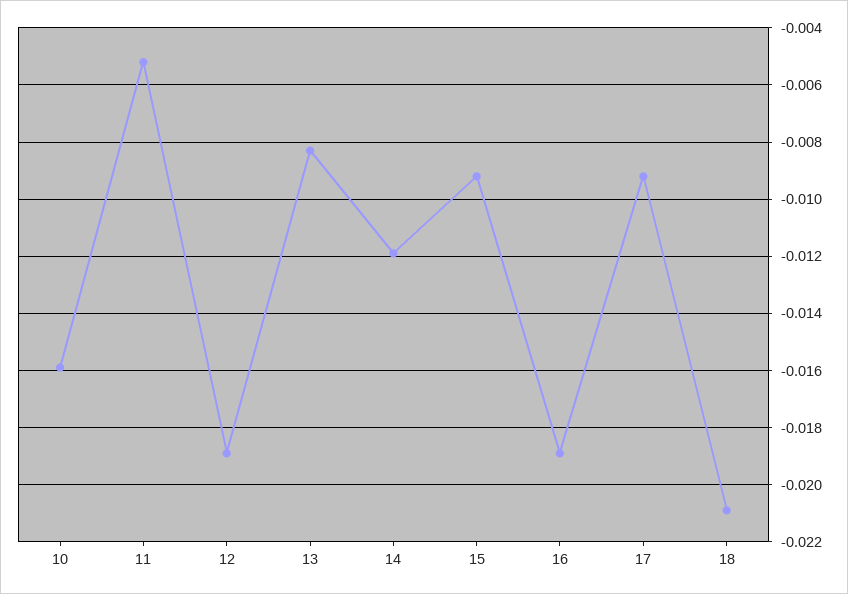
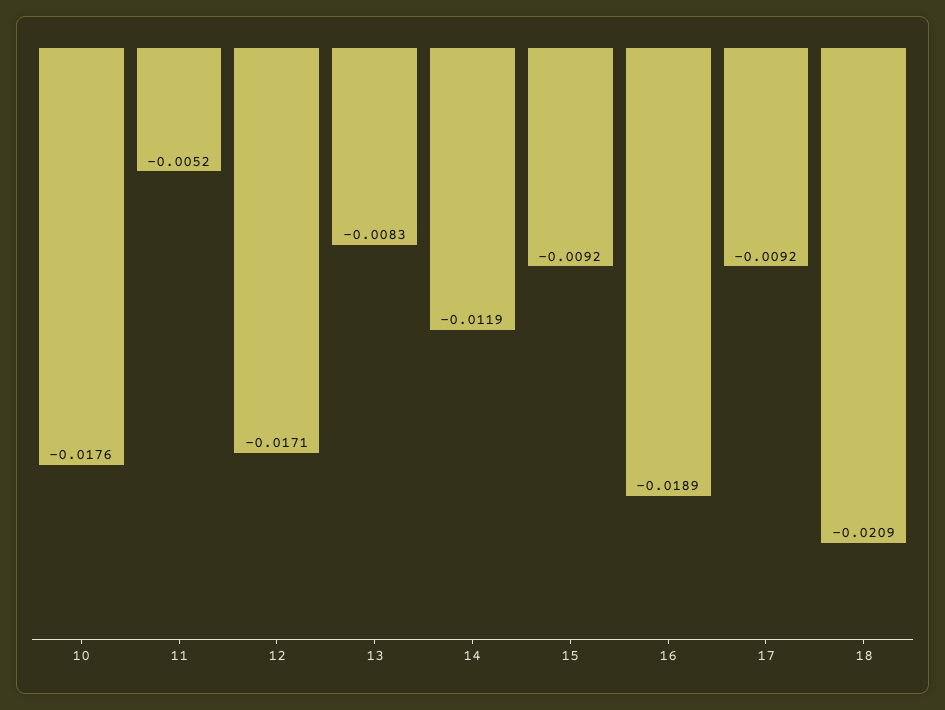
10: -0.016 -> -0.0176
12: -0.019 -> -0.0171

